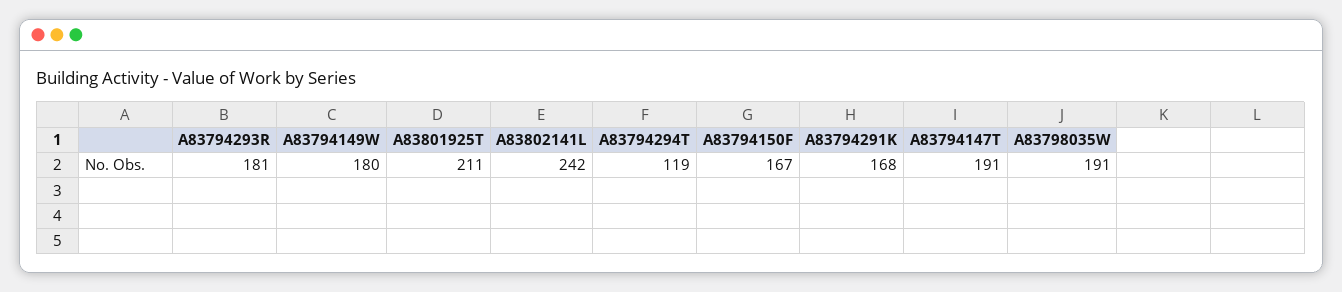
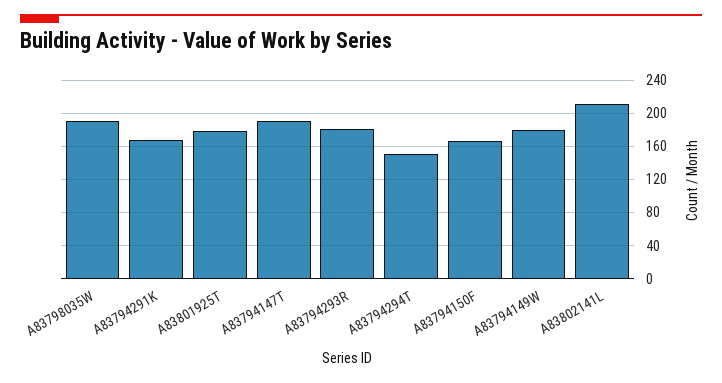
A83801925T: 211 -> 180
A83802141L: 242 -> 210
A83794294T: 119 -> 150

